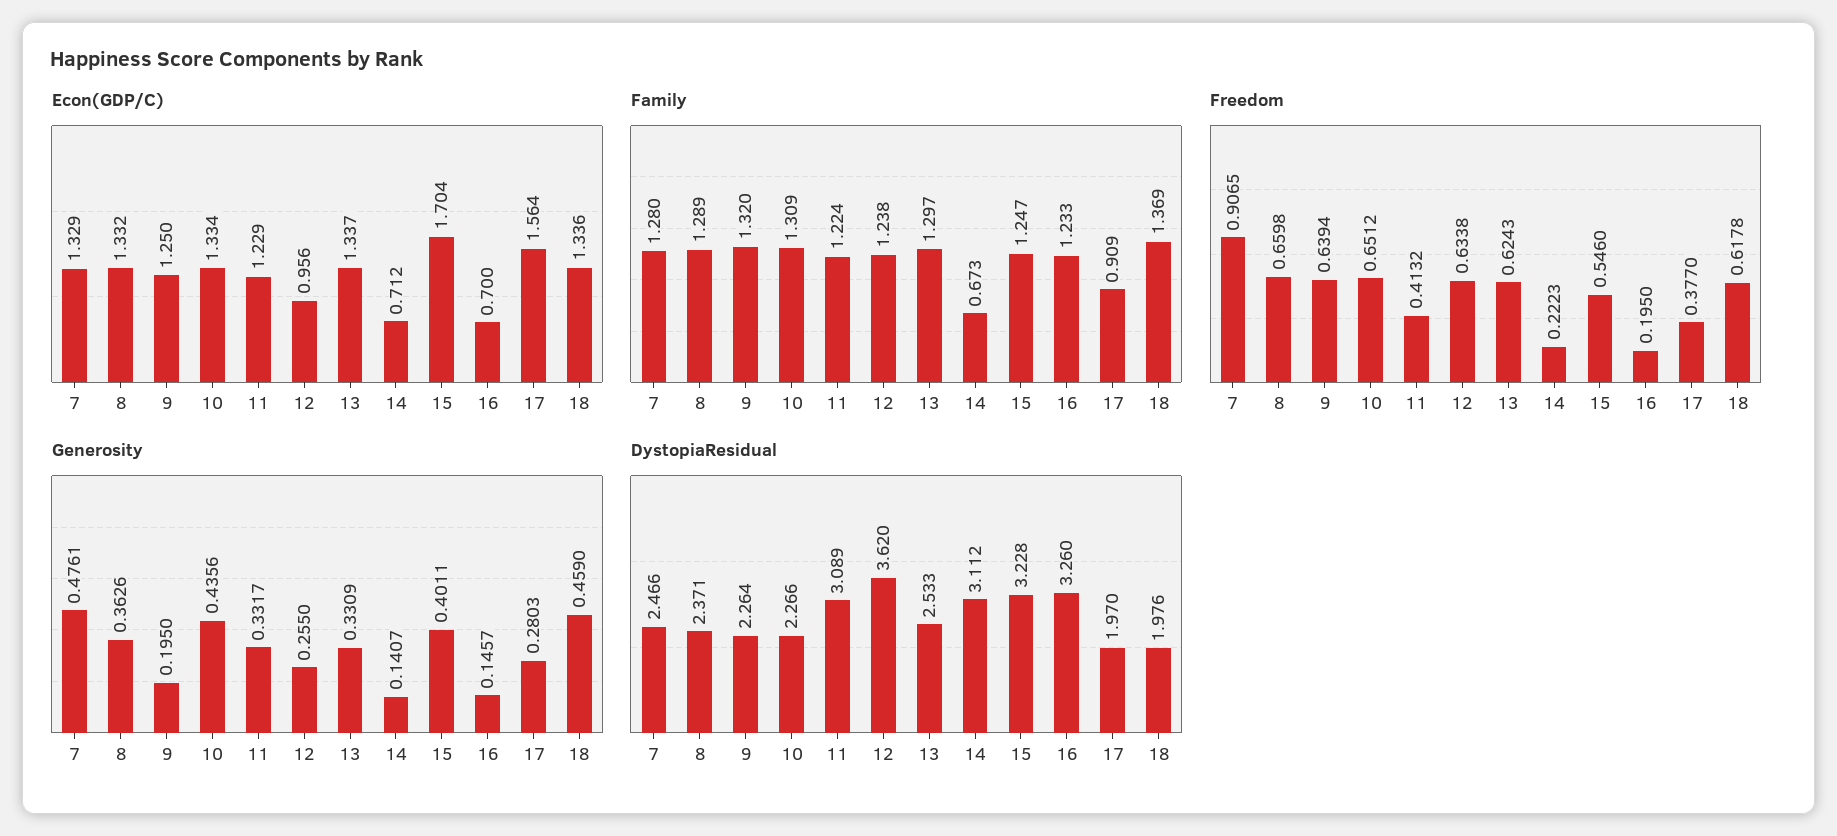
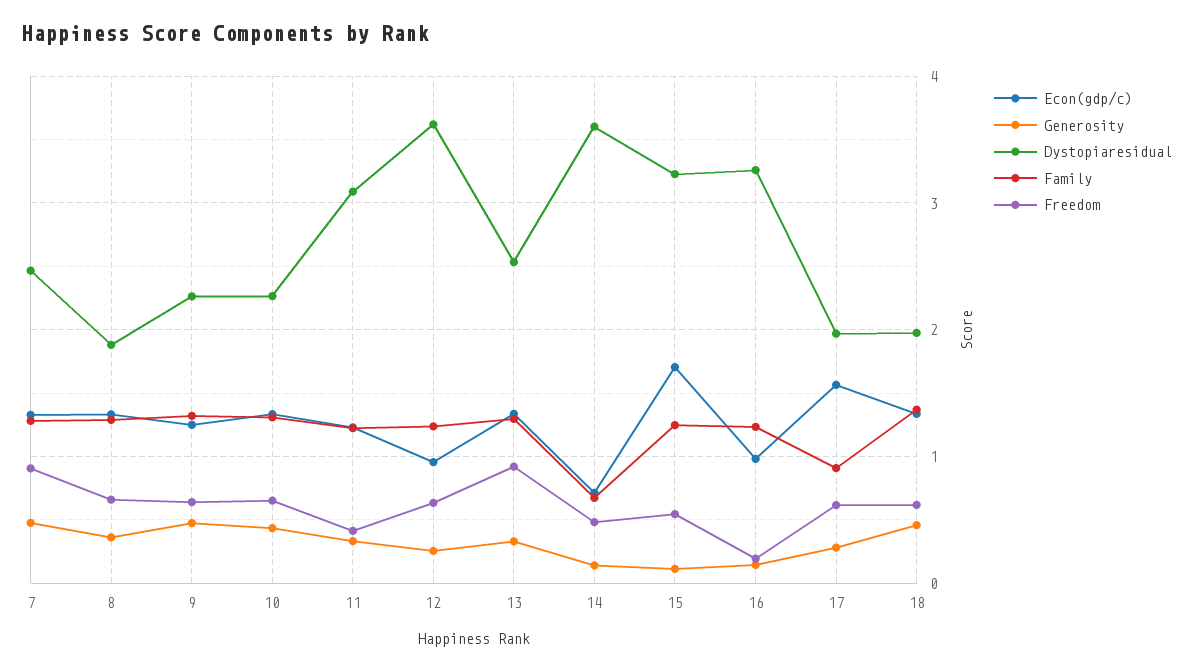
Econ(GDP/C), 16: 0.7 -> 1
Freedom, 13: 0.6243 -> 0.9
Freedom, 14: 0.2223 -> 0.5
Freedom, 17: 0.377 -> 0.6
Generosity, 9: 0.195 -> 0.5
Generosity, 15: 0.4011 -> 0.1
DystopiaResidual, 8: 2.371 -> 1.9
DystopiaResidual, 14: 3.112 -> 3.6

